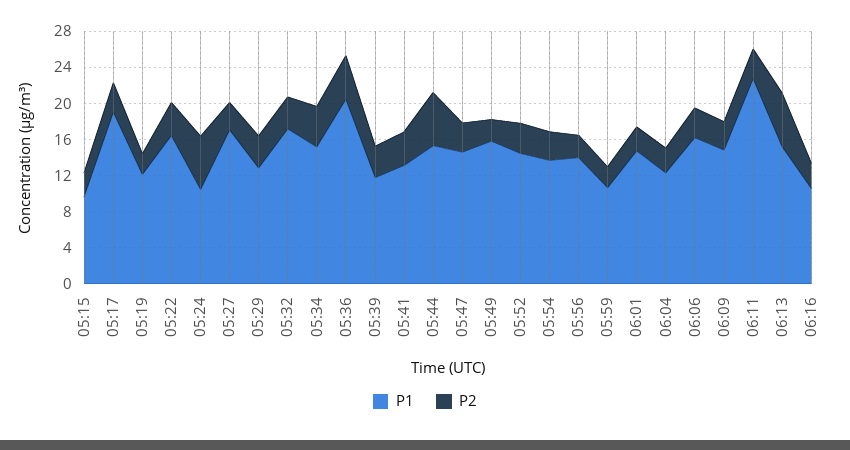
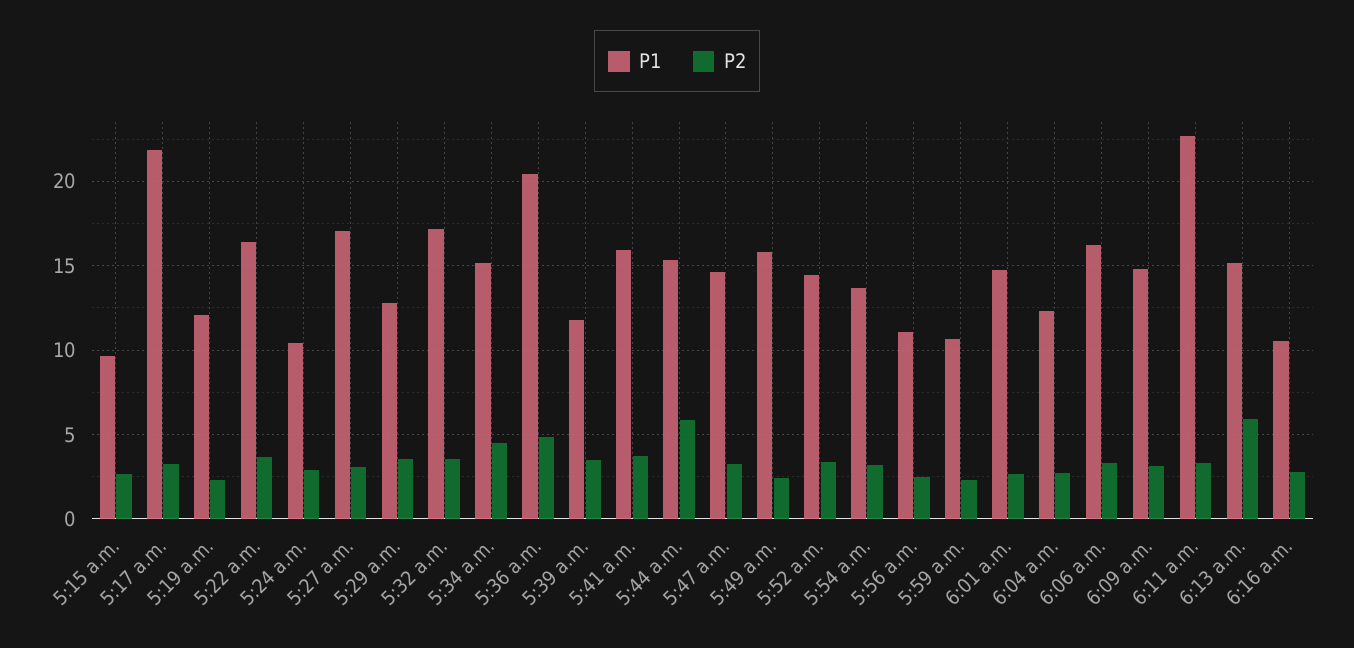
P1, 05:17: 19 -> 22
P2, 05:24: 6 -> 3
P1, 05:41: 13 -> 16
P1, 05:56: 14 -> 11

